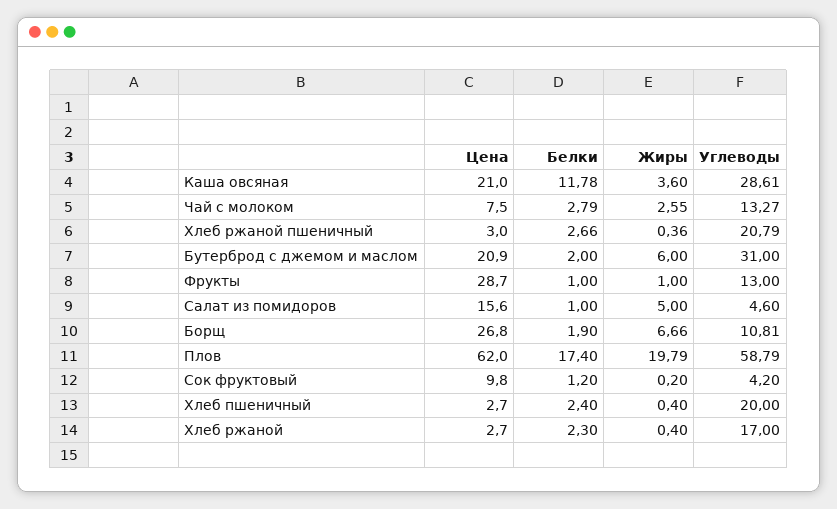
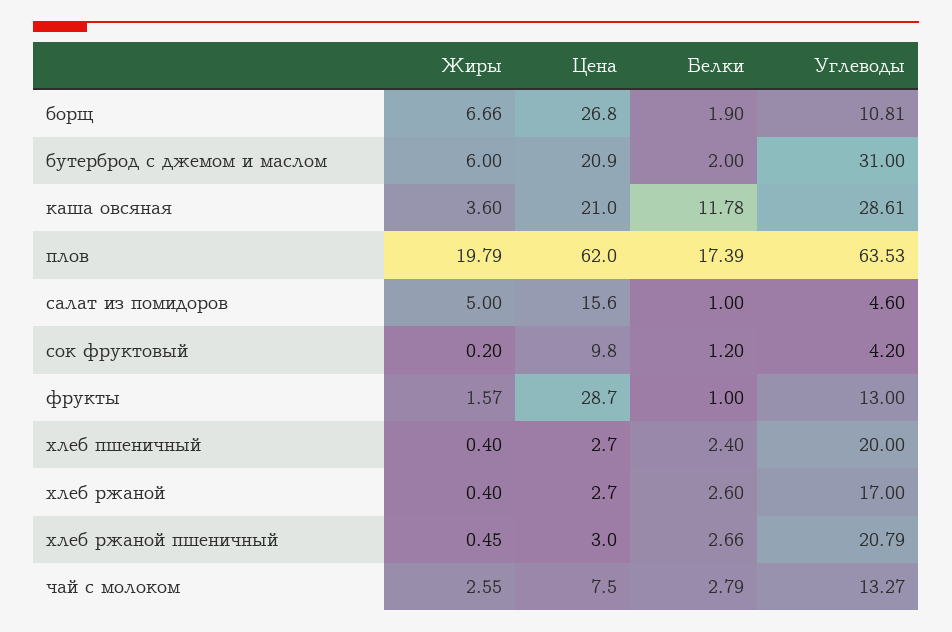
Жиры, Хлеб ржаной пшеничный: 0.36 -> 0.45
Жиры, Фрукты: 1 -> 1.57
Белки, Плов: 17.4 -> 17.39
Углеводы, Плов: 58.79 -> 63.53
Белки, Хлеб ржаной: 2.3 -> 2.6

